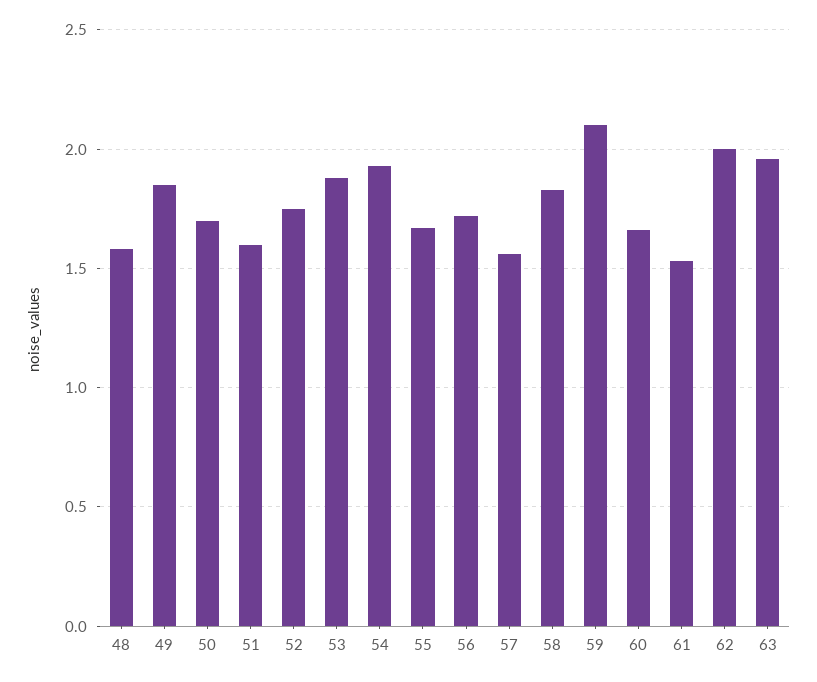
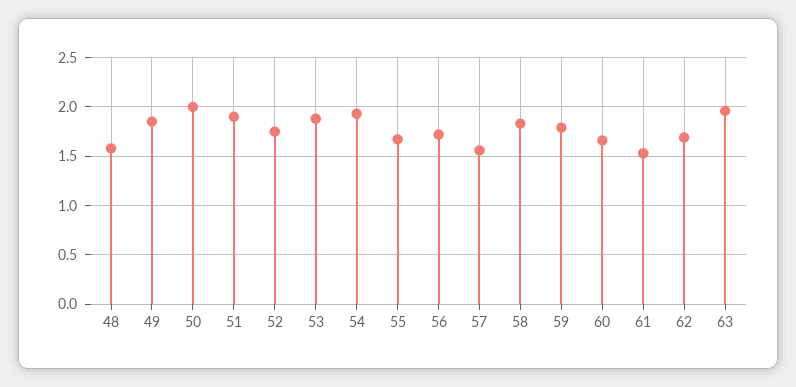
50: 1.7 -> 2
51: 1.6 -> 1.9
59: 2.1 -> 1.8
62: 2 -> 1.7

